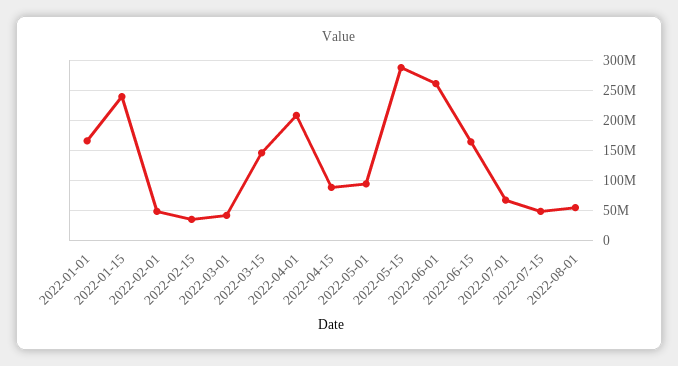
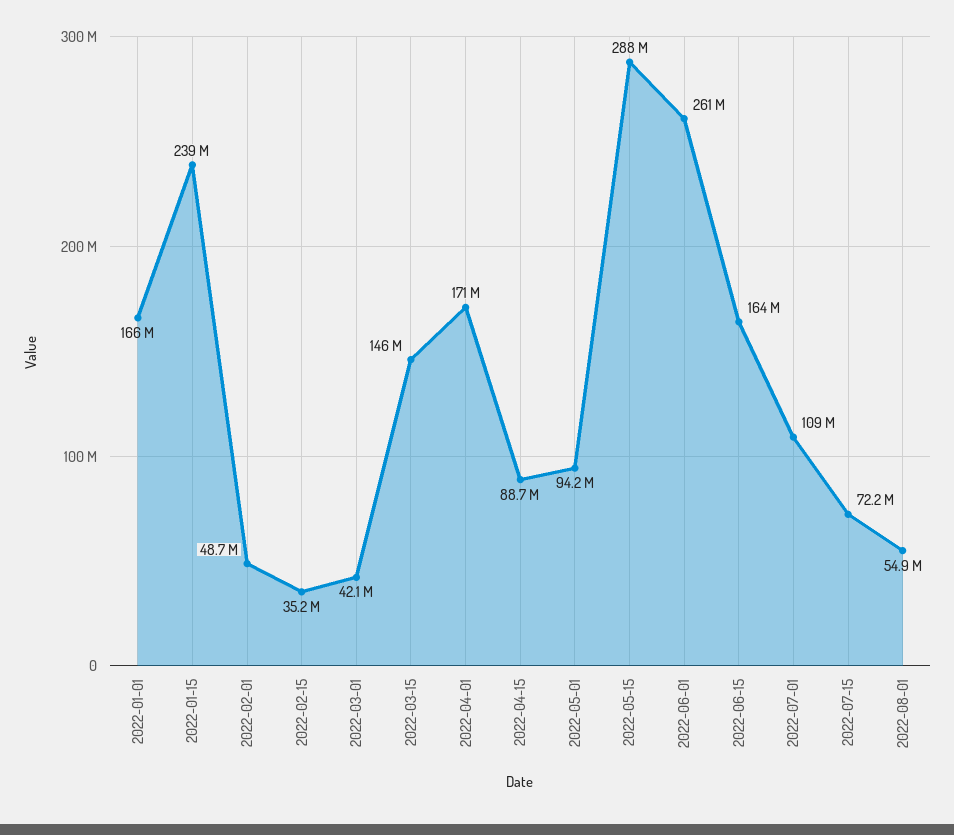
2022-04-01: 210000000 -> 171000000
2022-07-01: 70000000 -> 109000000
2022-07-15: 50000000 -> 72200000

